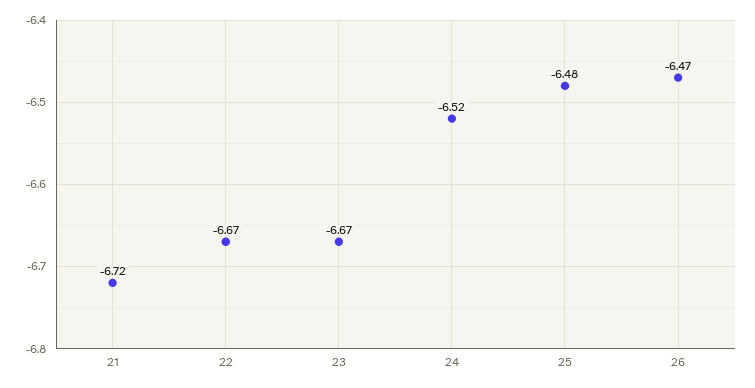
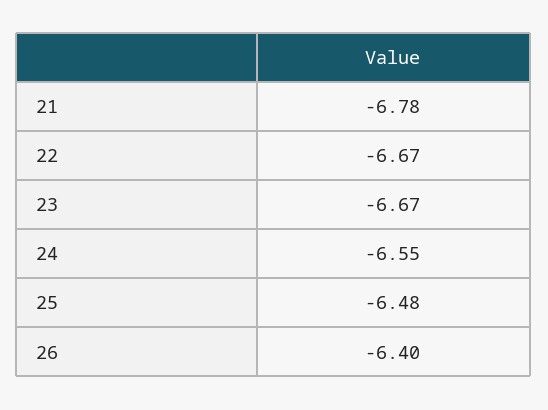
21: -6.72 -> -6.78
24: -6.52 -> -6.55
26: -6.47 -> -6.4

